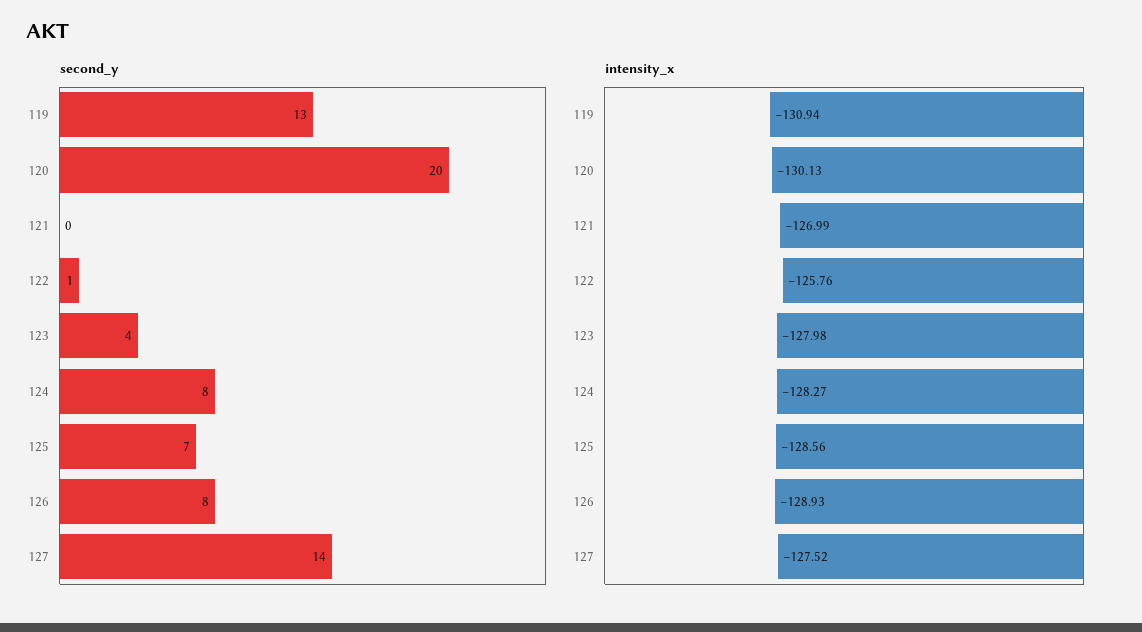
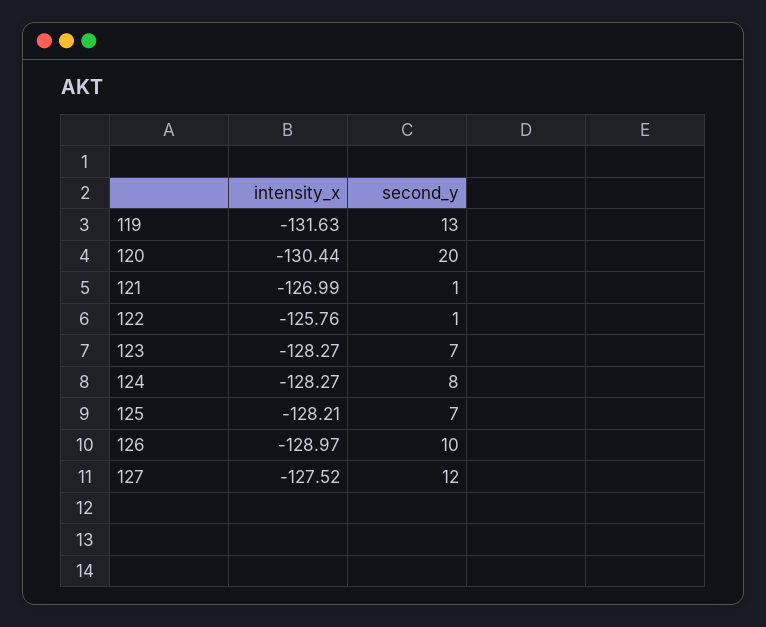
second_y, 121: 0 -> 1
second_y, 123: 4 -> 7
second_y, 126: 8 -> 10
second_y, 127: 14 -> 12
intensity_x, 119: -130.94 -> -131.63
intensity_x, 120: -130.13 -> -130.44
intensity_x, 123: -127.98 -> -128.27
intensity_x, 125: -128.56 -> -128.21
intensity_x, 126: -128.93 -> -128.97

